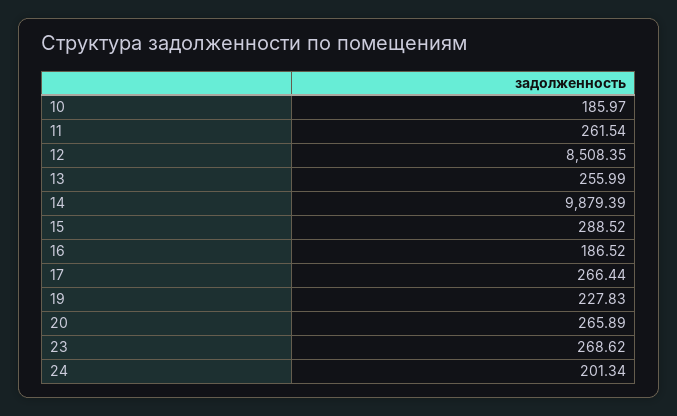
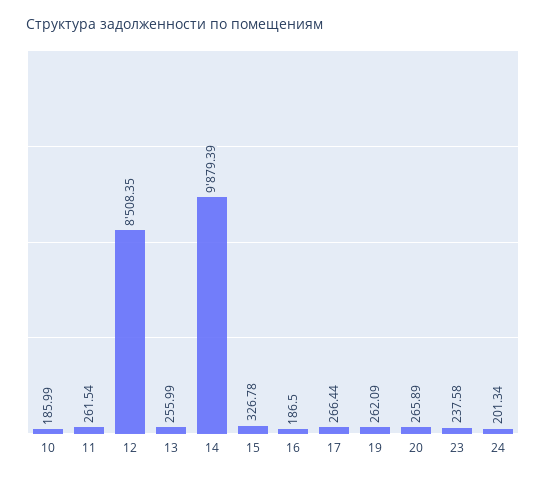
10: 185.97 -> 185.99
15: 288.52 -> 326.78
16: 186.52 -> 186.5
19: 227.83 -> 262.09
23: 268.62 -> 237.58

